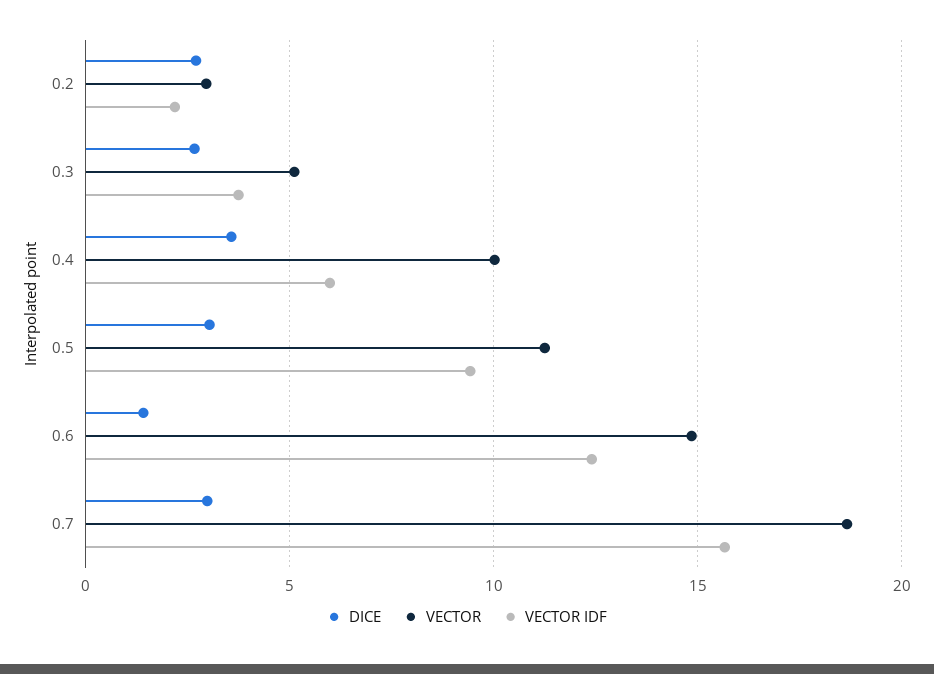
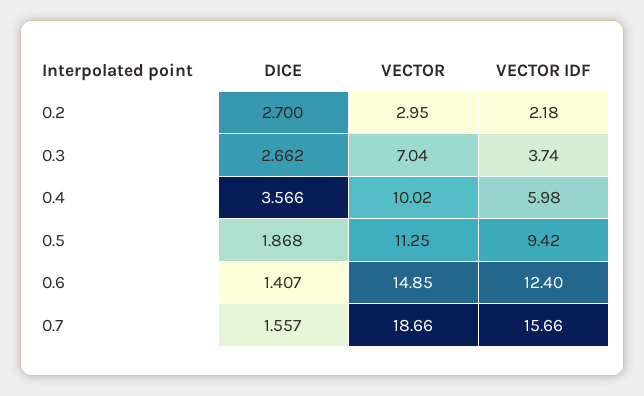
VECTOR, 0.3: 5 -> 7.04
DICE, 0.5: 3 -> 1.868
DICE, 0.7: 3 -> 1.557

